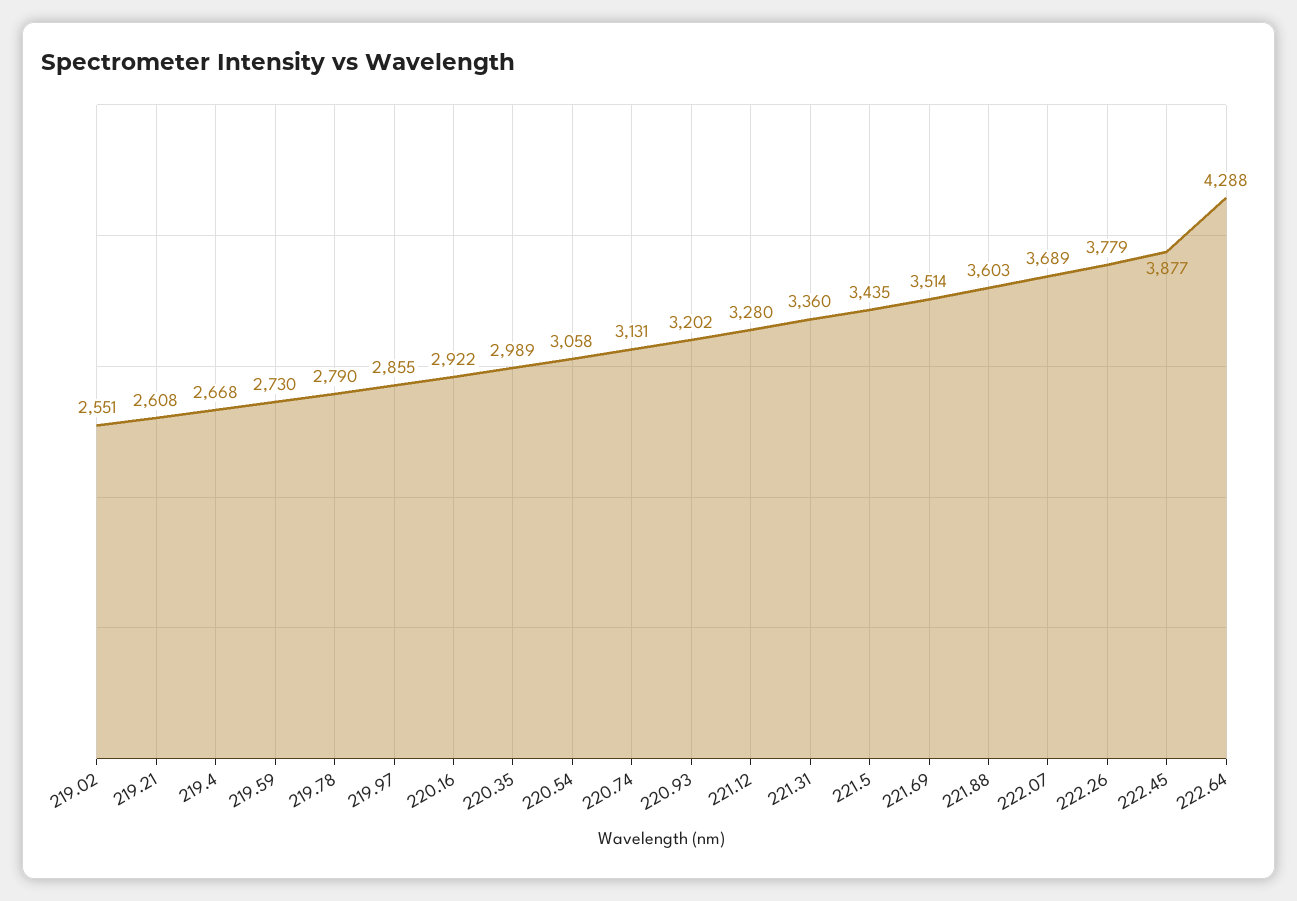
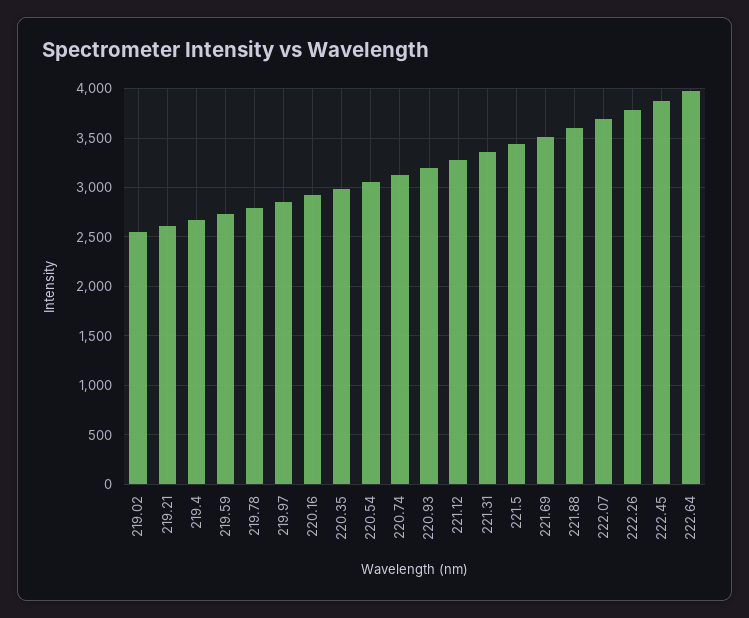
222.64: 4288 -> 4000

